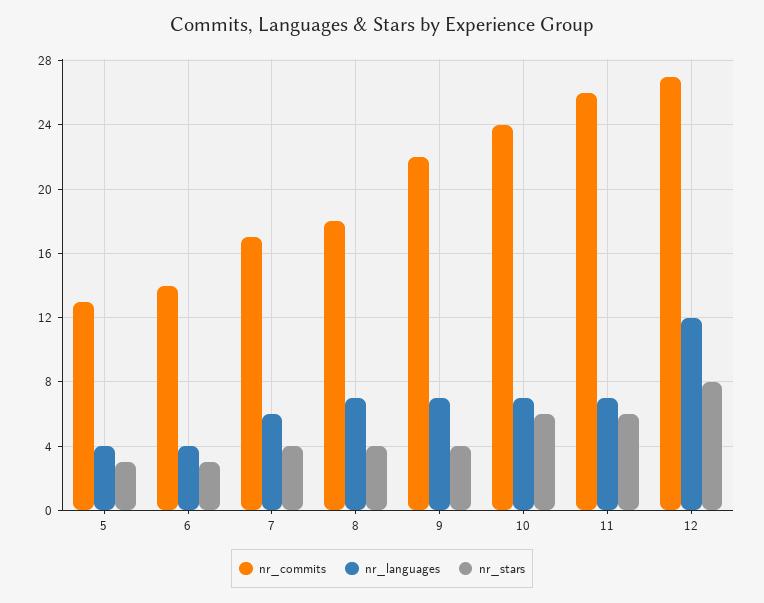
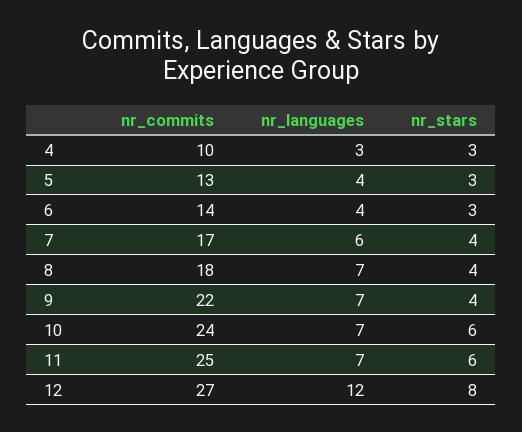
nr_commits, 11: 26 -> 25
nr_commits, 4: none -> 10
nr_languages, 4: none -> 3
nr_stars, 4: none -> 3

